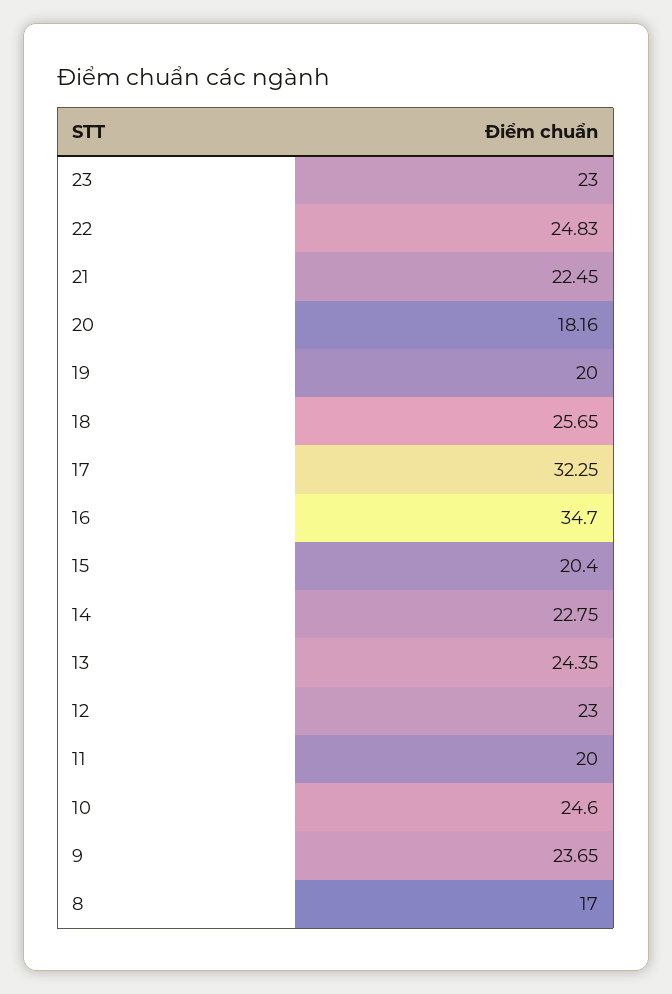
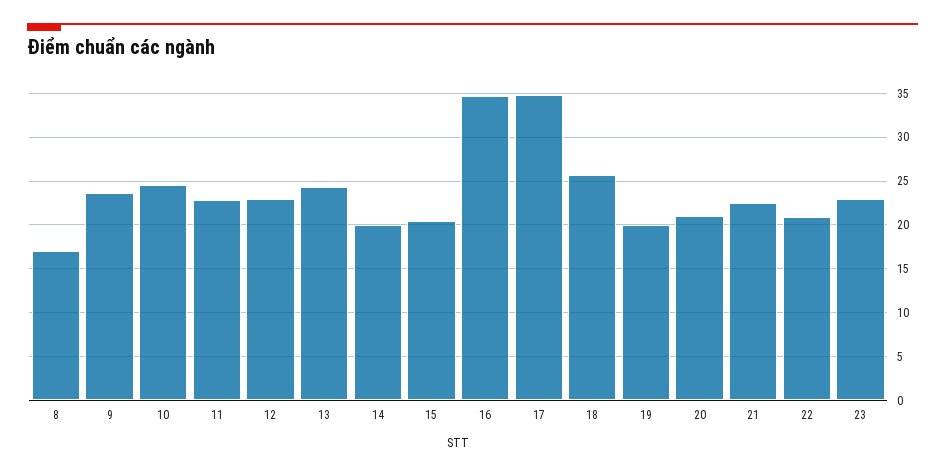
22: 24.83 -> 21
20: 18.16 -> 21
17: 32.25 -> 35
14: 22.75 -> 20
11: 20 -> 23

